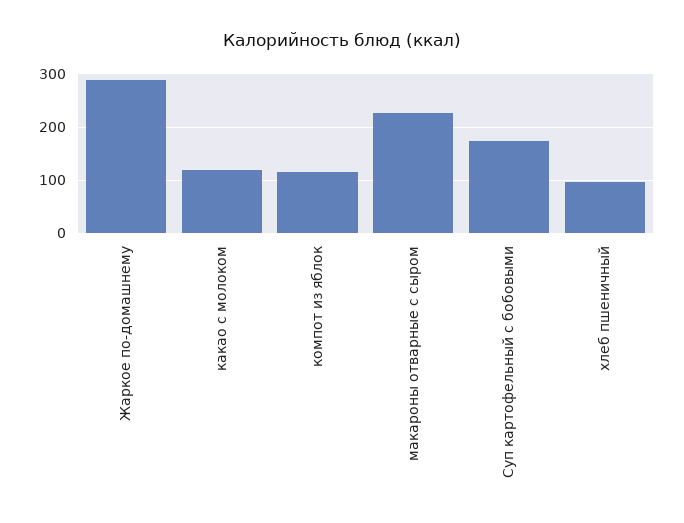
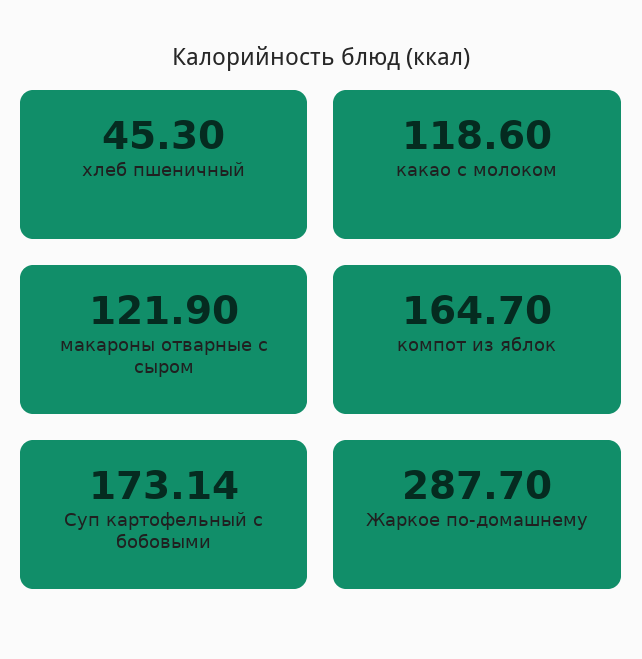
компот из яблок: 120 -> 164.7
макароны отварные с сыром: 220 -> 121.9
хлеб пшеничный: 100 -> 45.3

